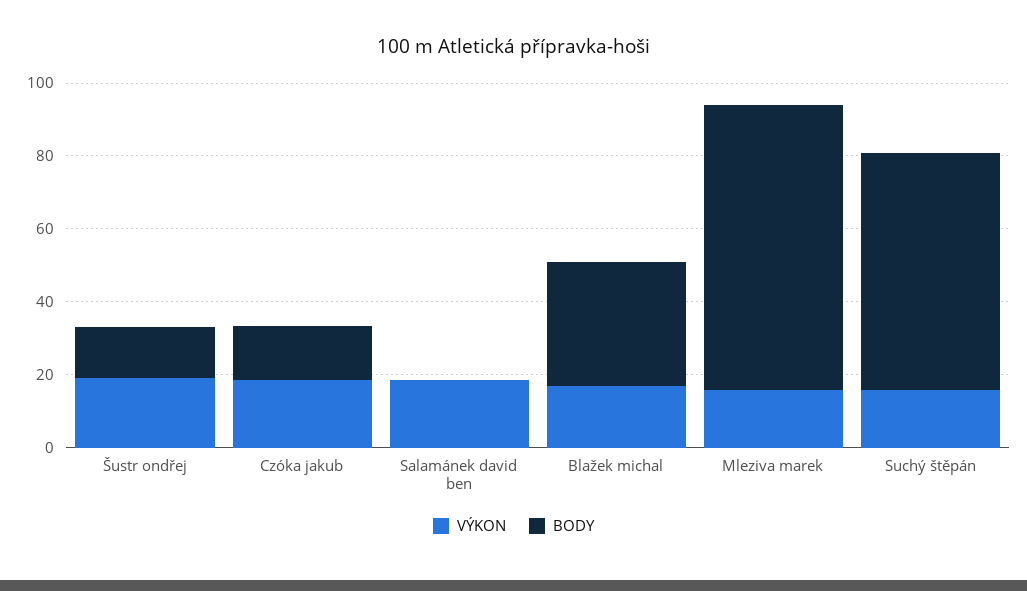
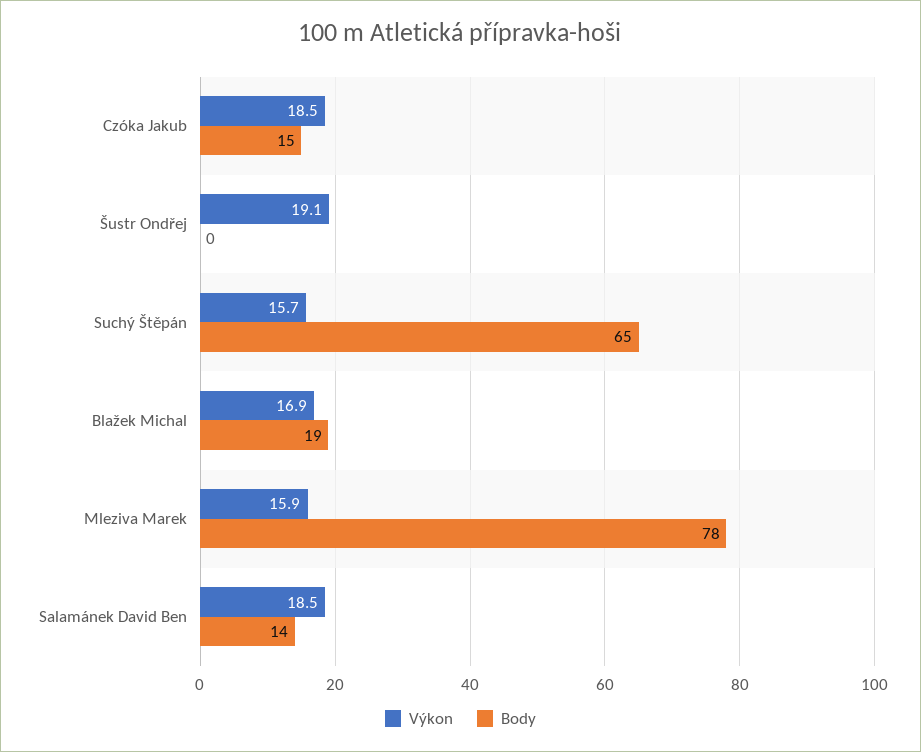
BODY, Šustr ondřej: 15 -> 0
BODY, Salamánek david ben: 0 -> 14
BODY, Blažek michal: 35 -> 19

